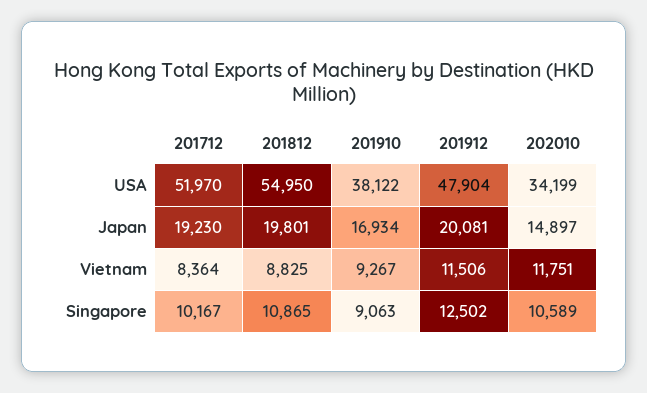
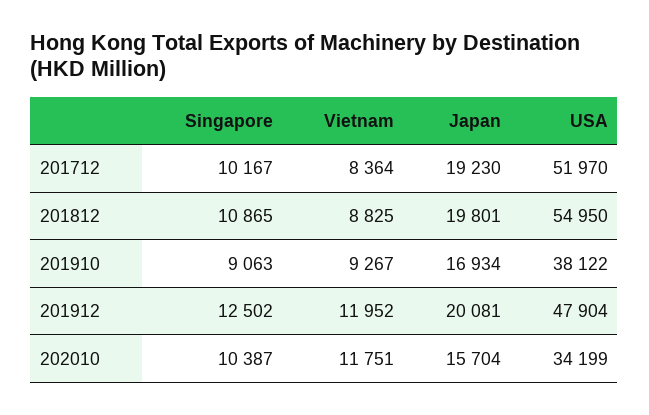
202010, Japan: 14897 -> 15704
201912, Vietnam: 11506 -> 11952
202010, Singapore: 10589 -> 10387

